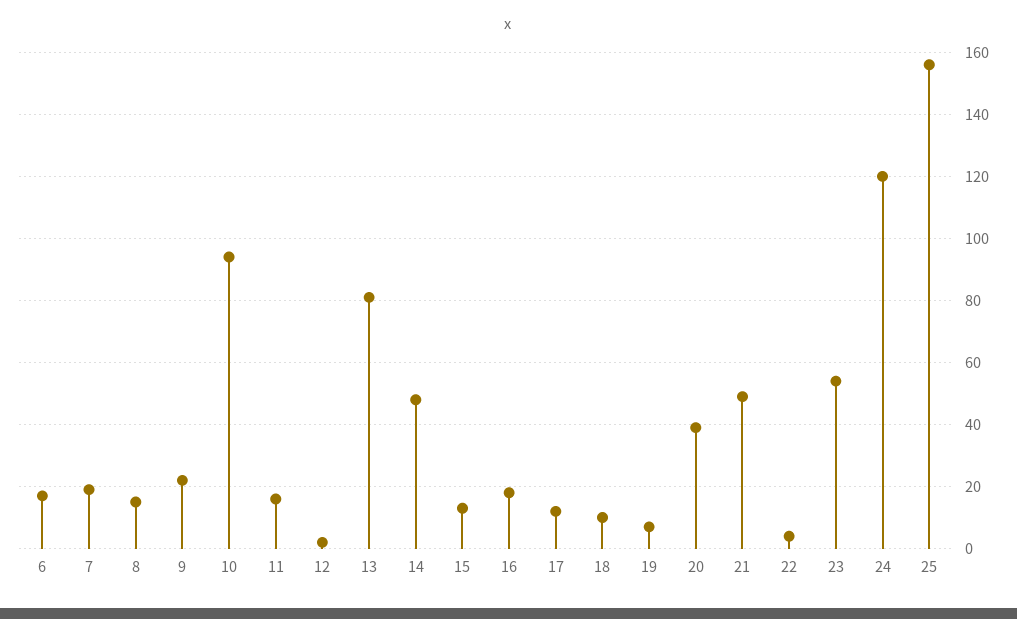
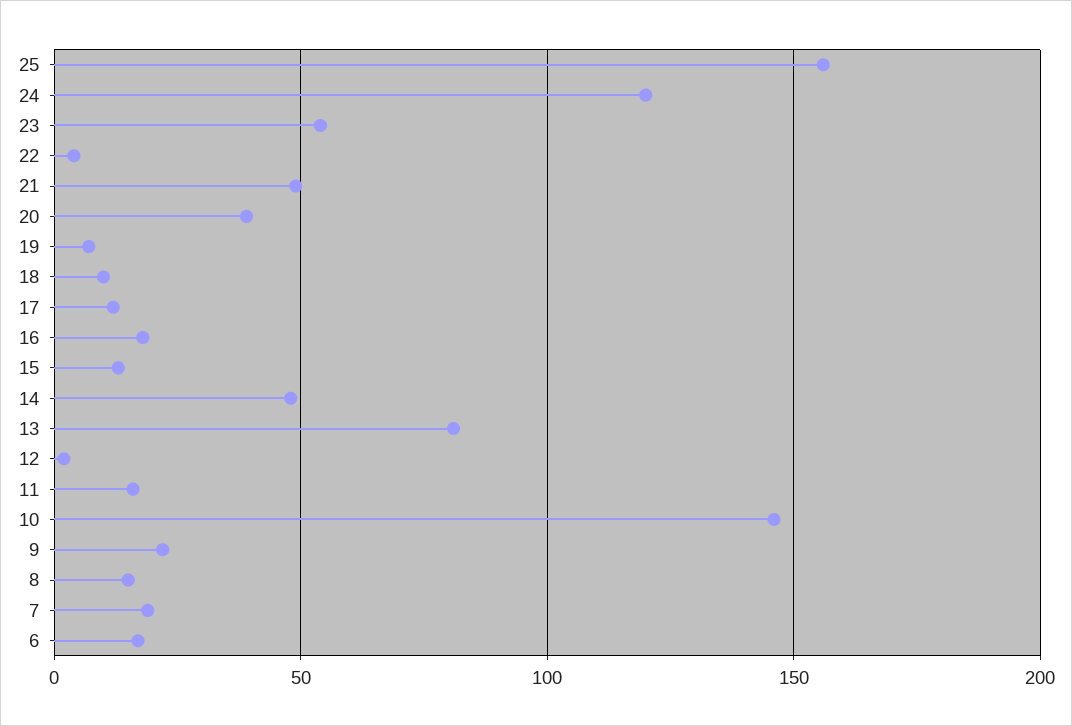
10: 95 -> 145

